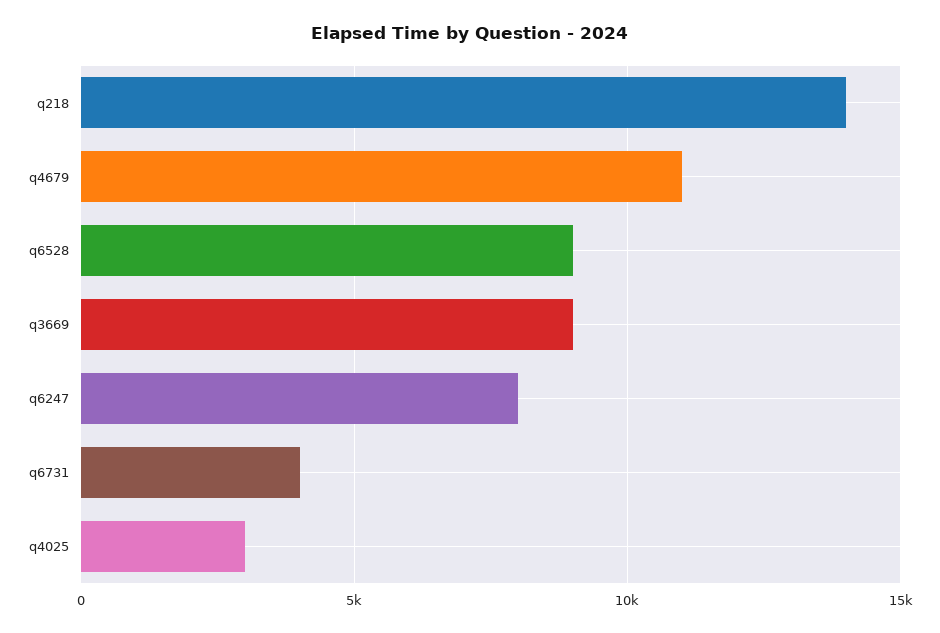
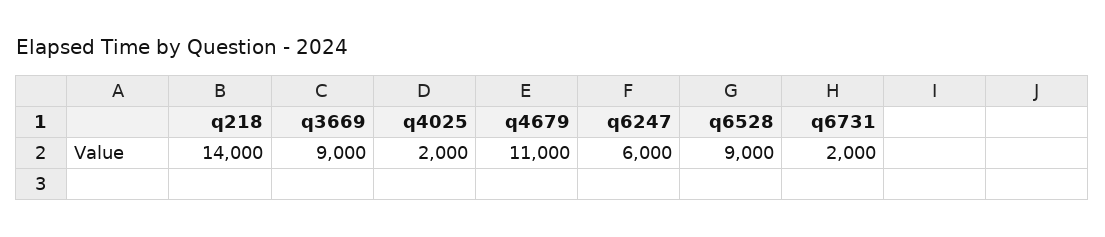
q6247: 8000 -> 6000
q6731: 4000 -> 2000
q4025: 3000 -> 2000

